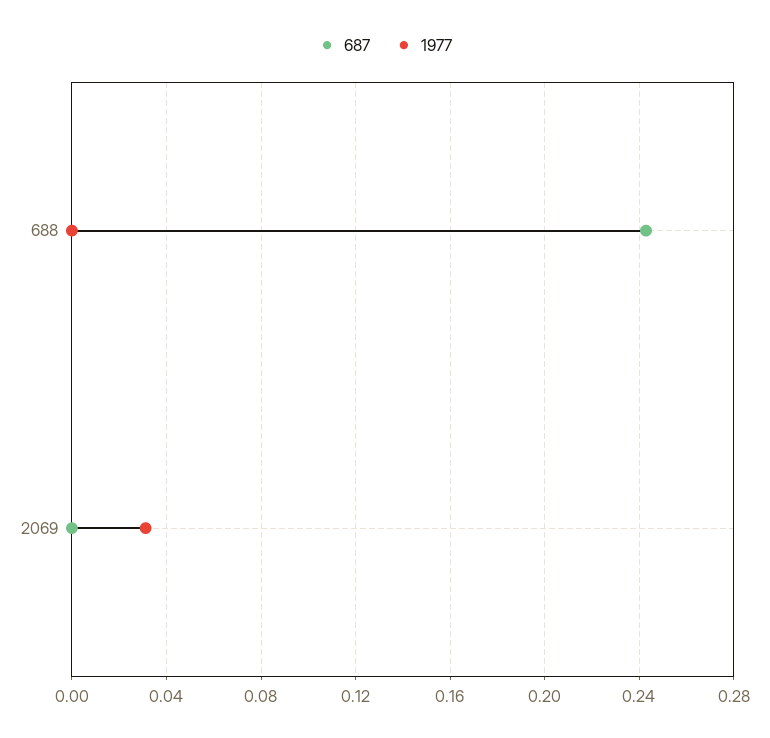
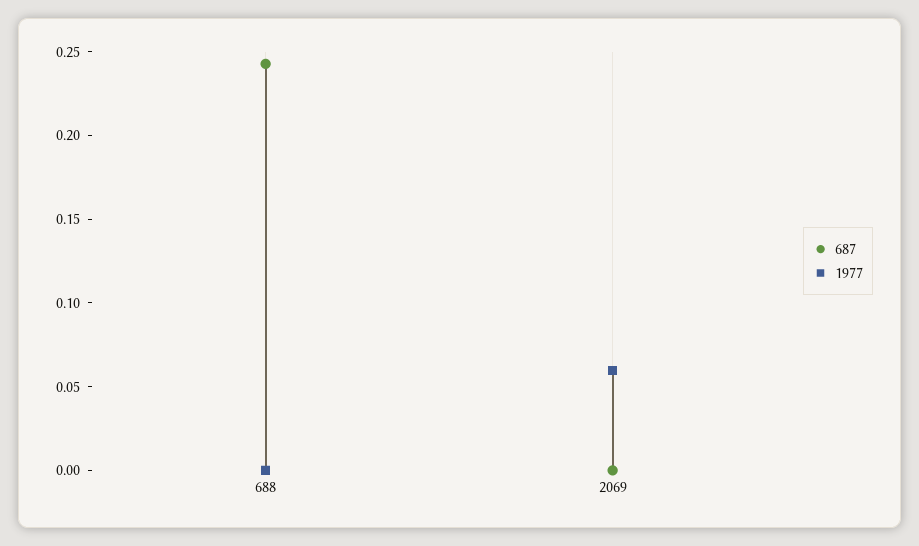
1977, 2069: 0.03 -> 0.06

